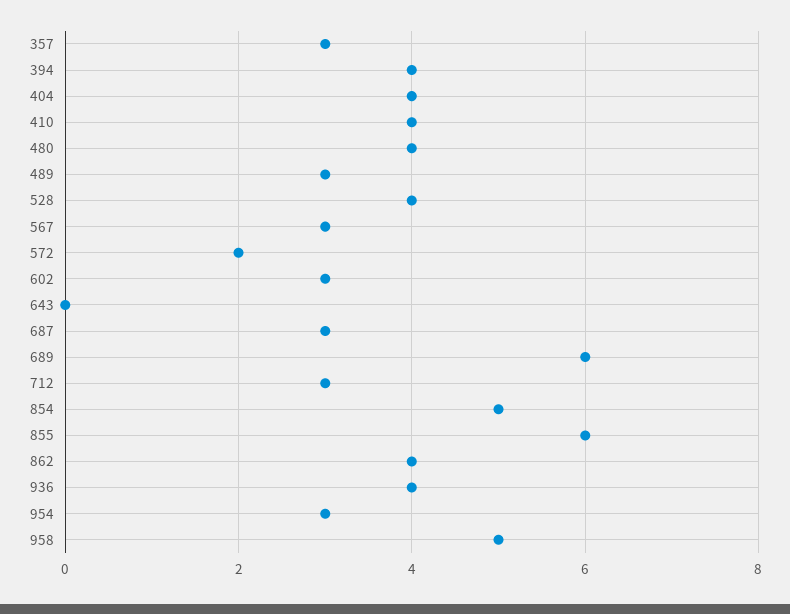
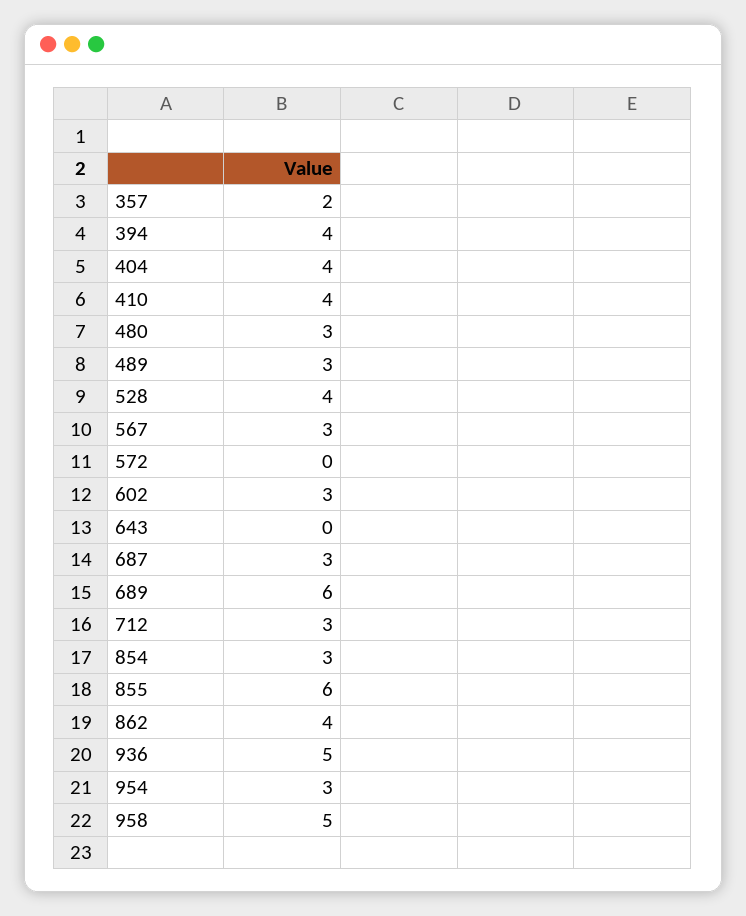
357: 3 -> 2
480: 4 -> 3
572: 2 -> 0
854: 5 -> 3
936: 4 -> 5

